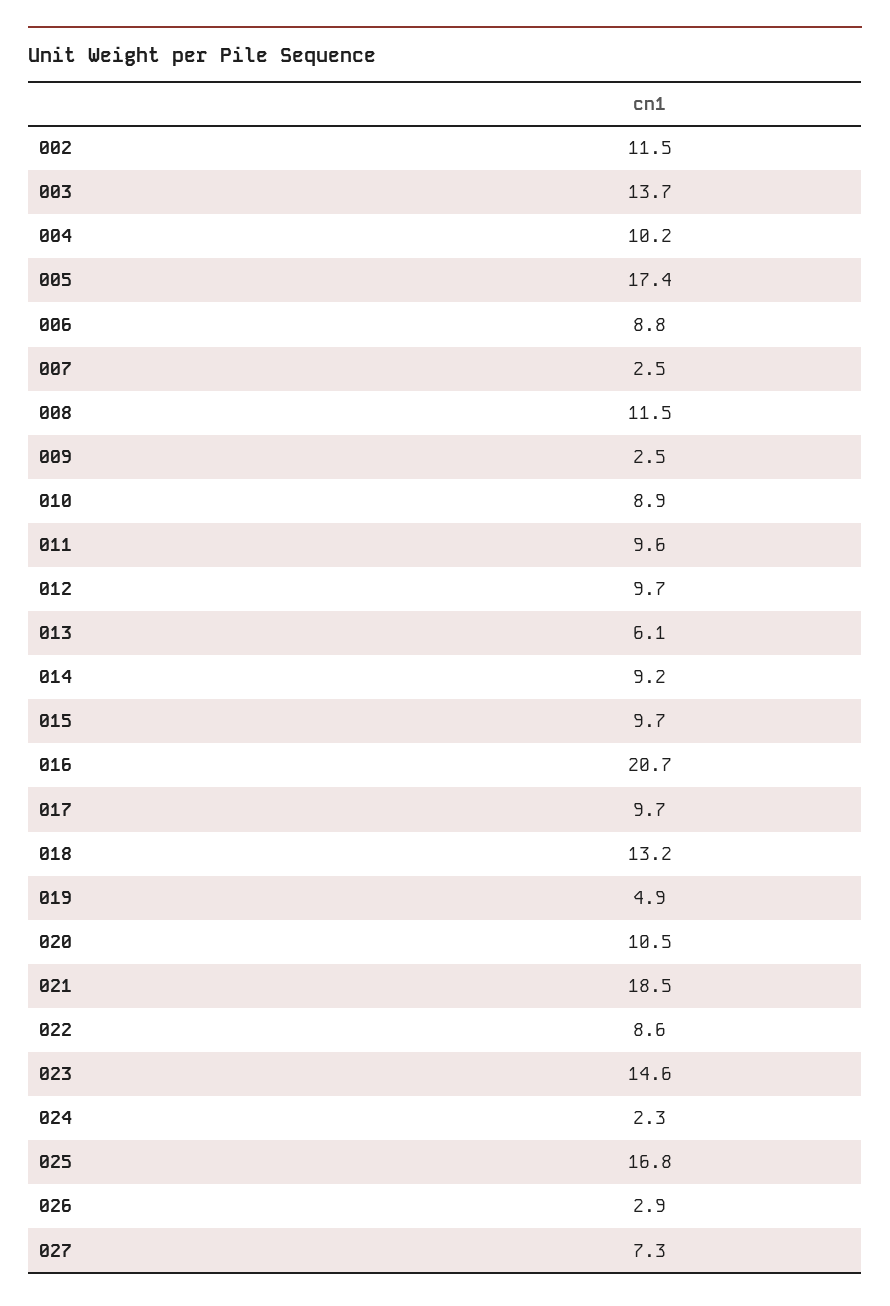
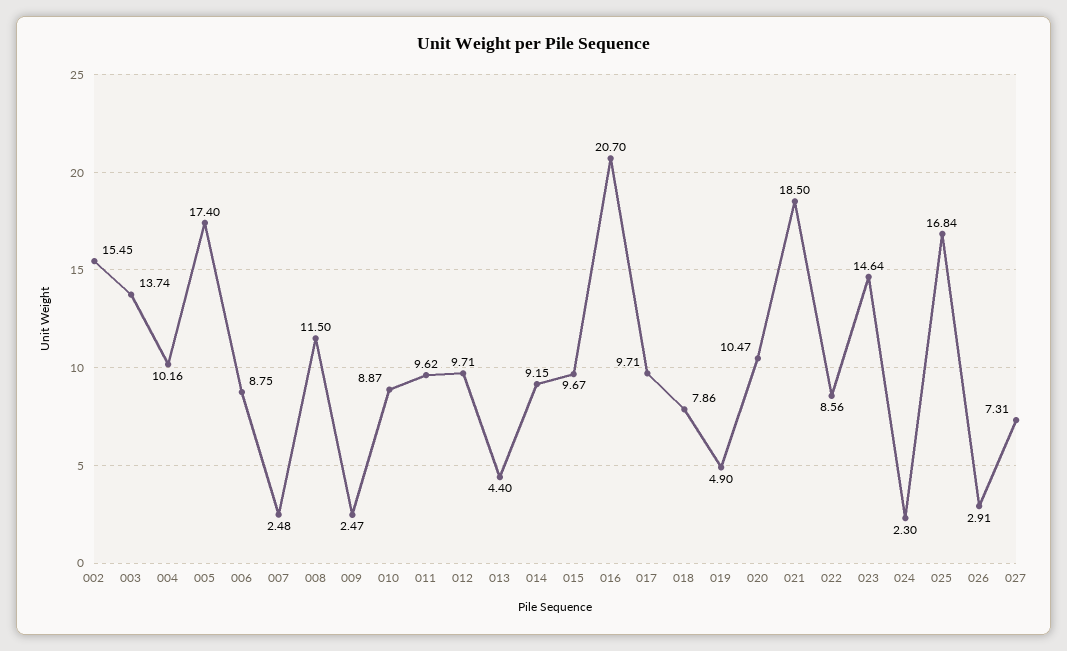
002: 11.5 -> 15.45
013: 6.1 -> 4.4
018: 13.2 -> 7.86

